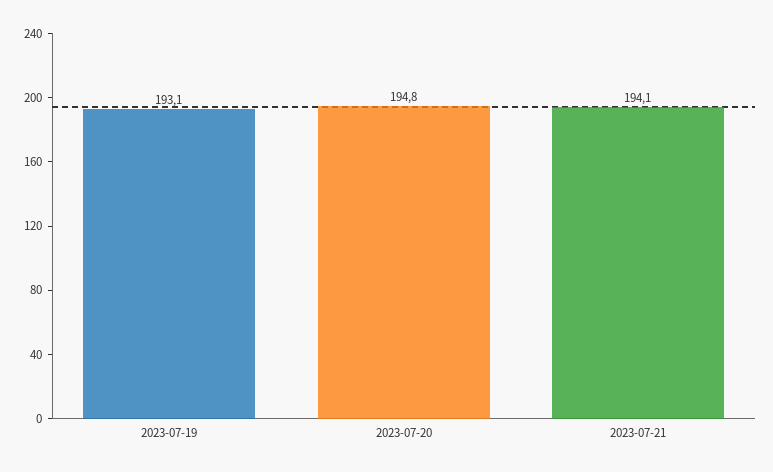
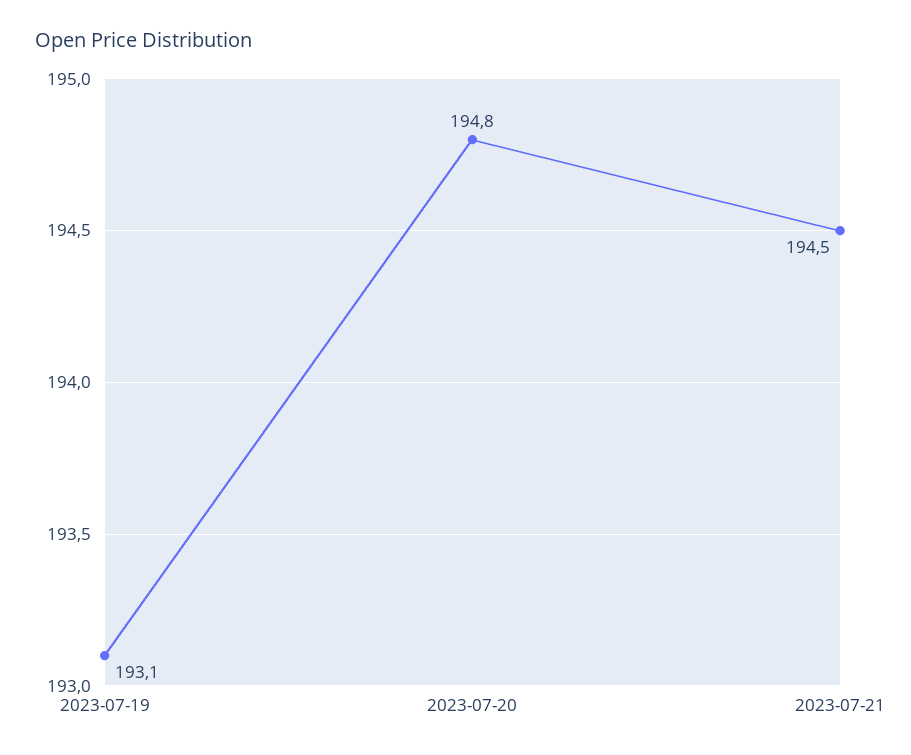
2023-07-21: 194.1 -> 194.5

